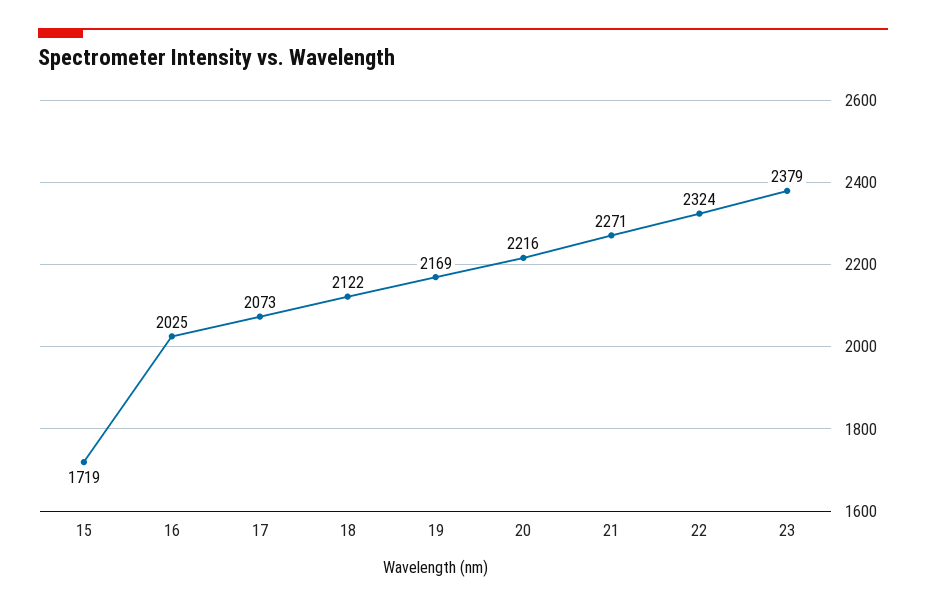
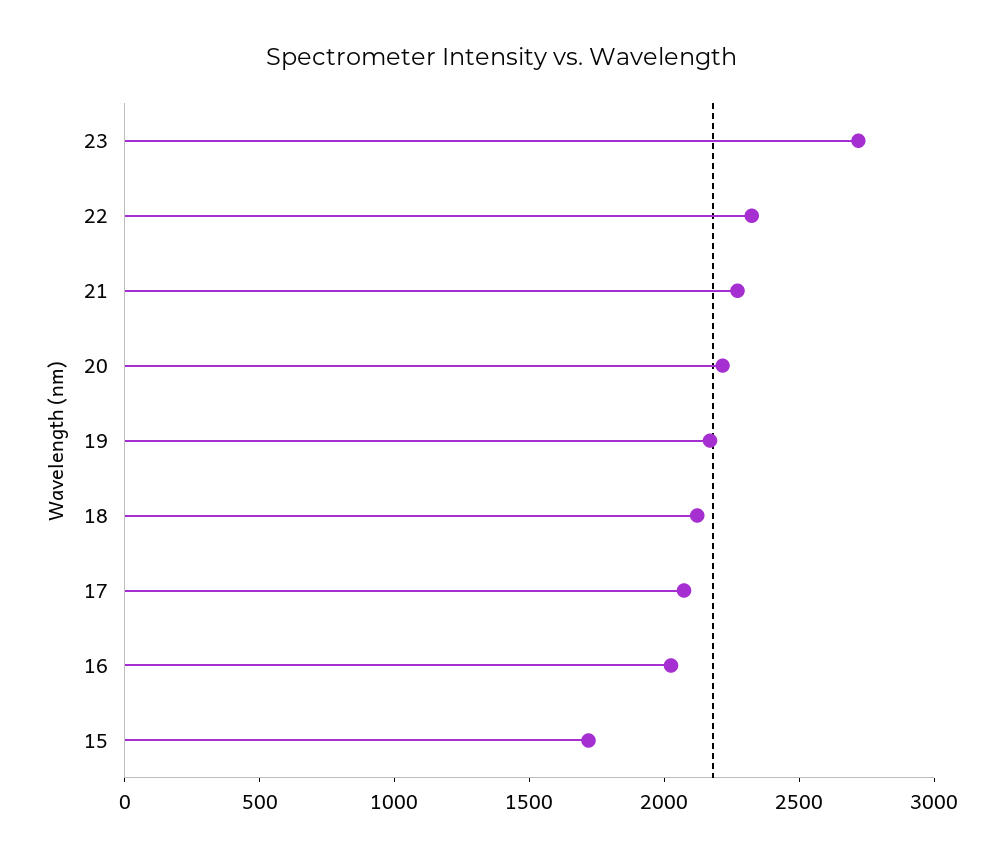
23: 2379 -> 2700

